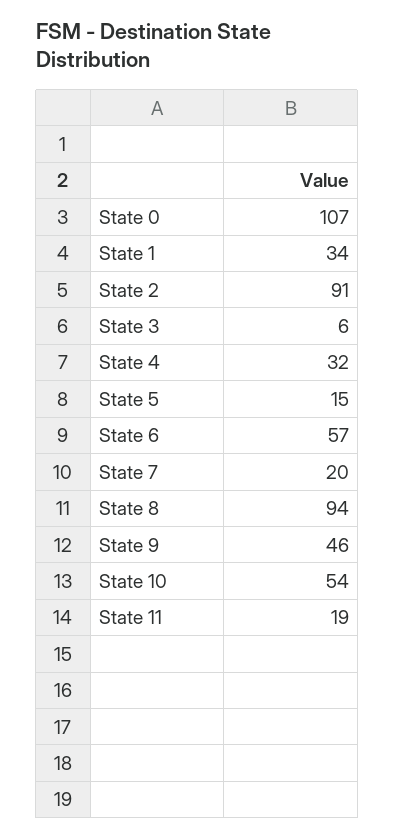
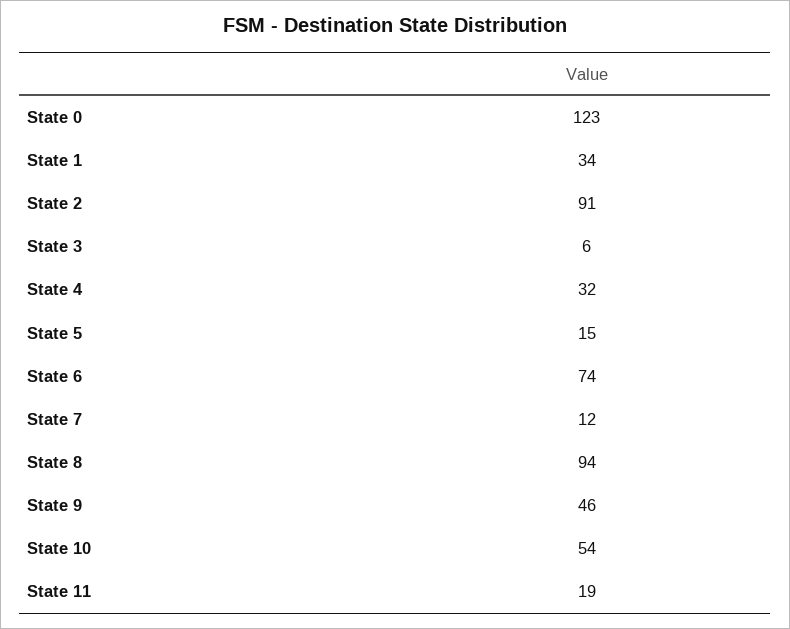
State 0: 107 -> 123
State 6: 57 -> 74
State 7: 20 -> 12

